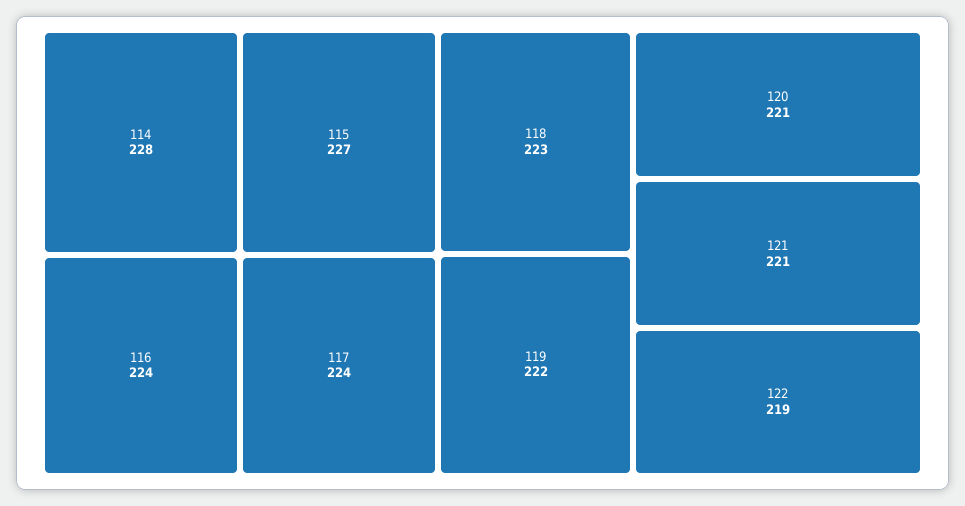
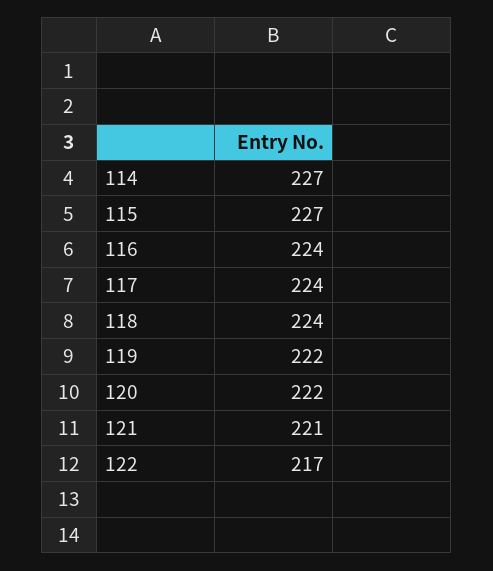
114: 228 -> 227
118: 223 -> 224
120: 221 -> 222
122: 219 -> 217

